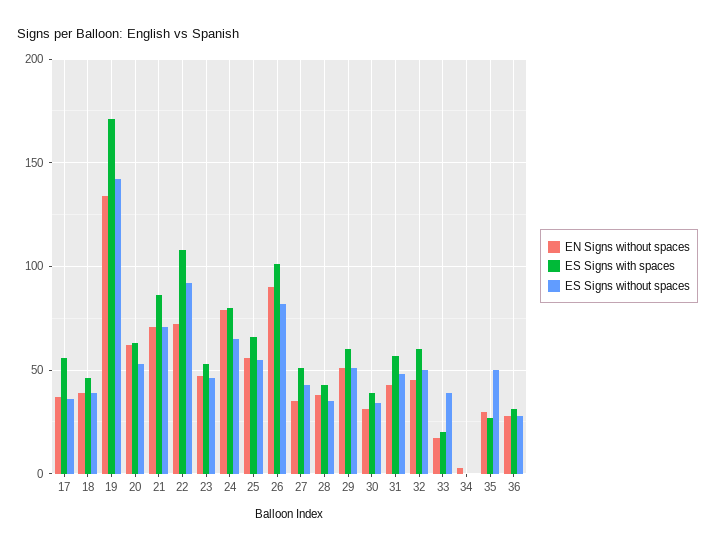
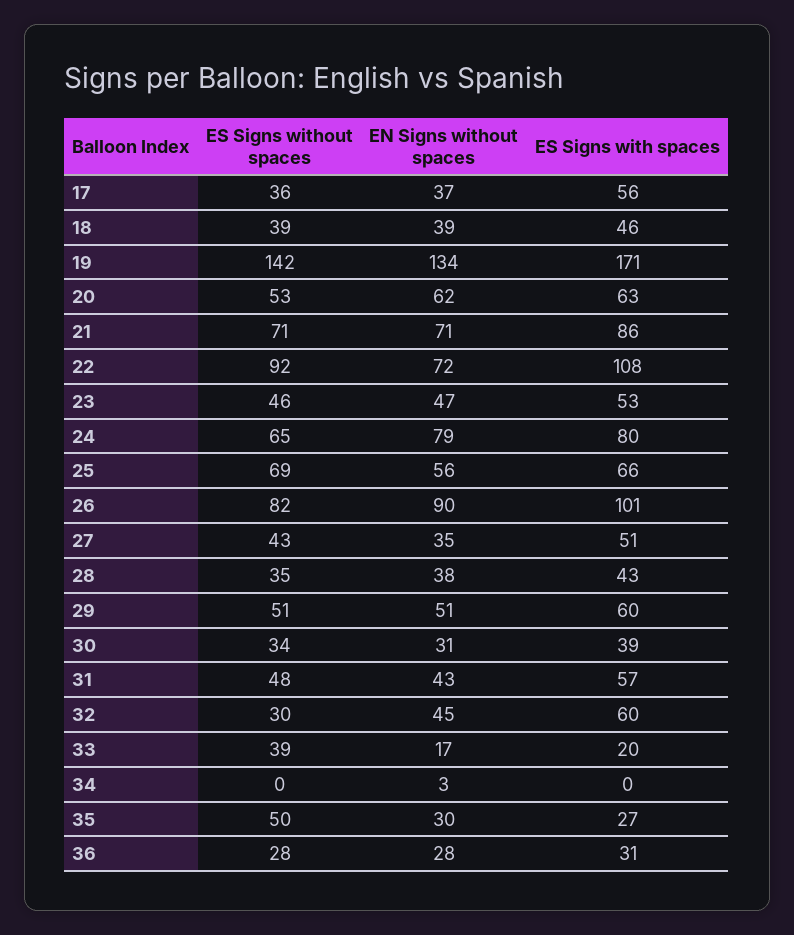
ES Signs without spaces, 25: 55 -> 69
ES Signs without spaces, 32: 50 -> 30

